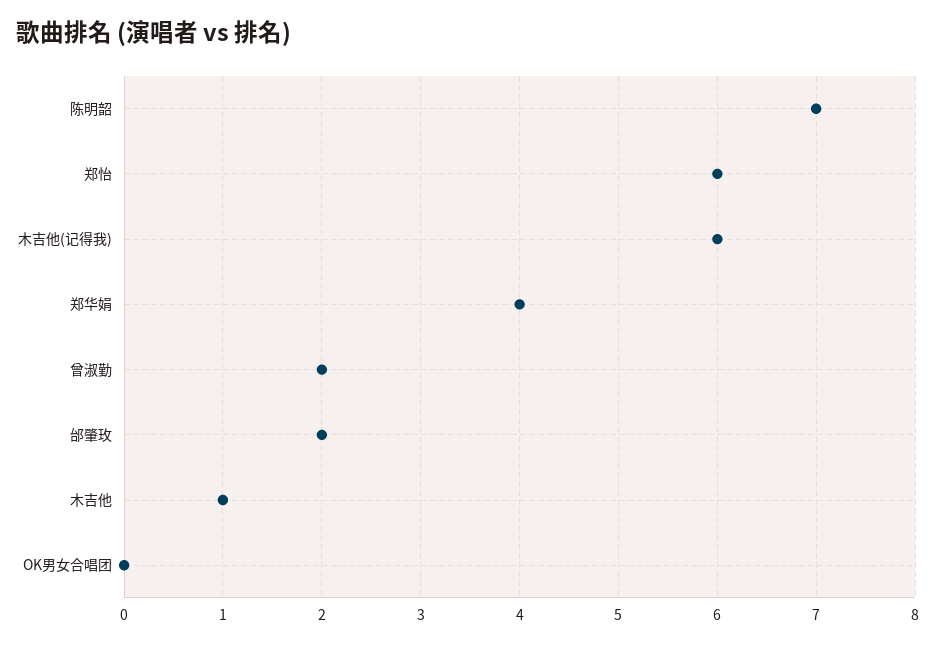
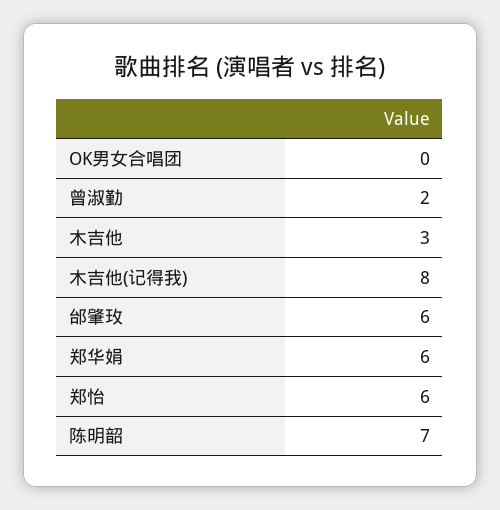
木吉他(记得我): 6 -> 8
郑华娟: 4 -> 6
邰肇玫: 2 -> 6
木吉他: 1 -> 3

